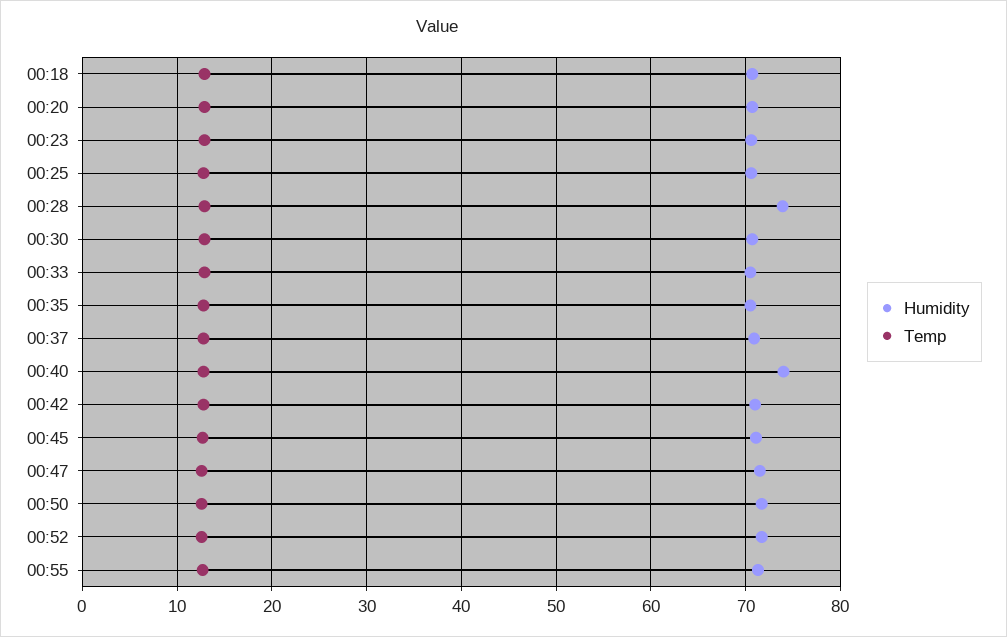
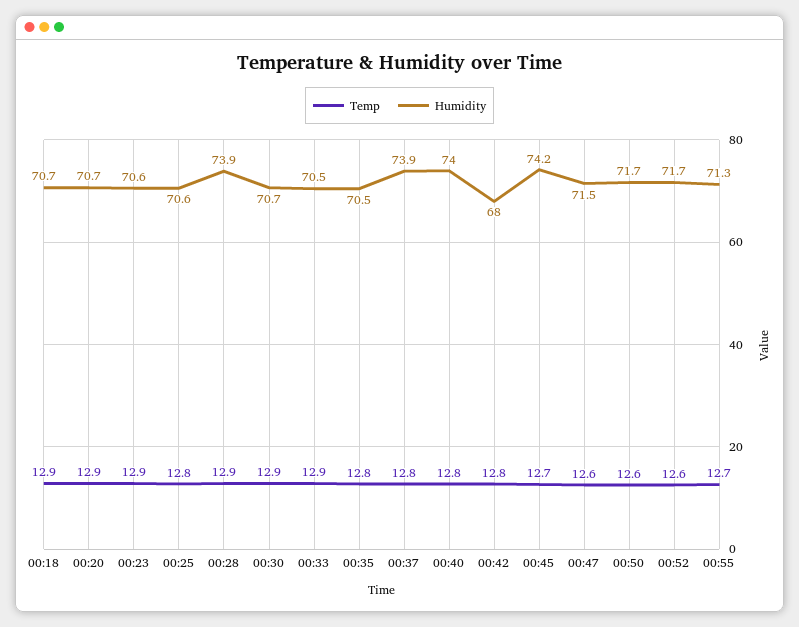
Humidity, 00:37: 71 -> 73.9
Humidity, 00:42: 71 -> 68
Humidity, 00:45: 71 -> 74.2

